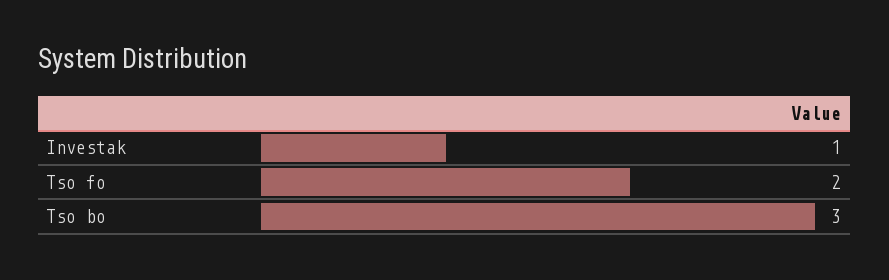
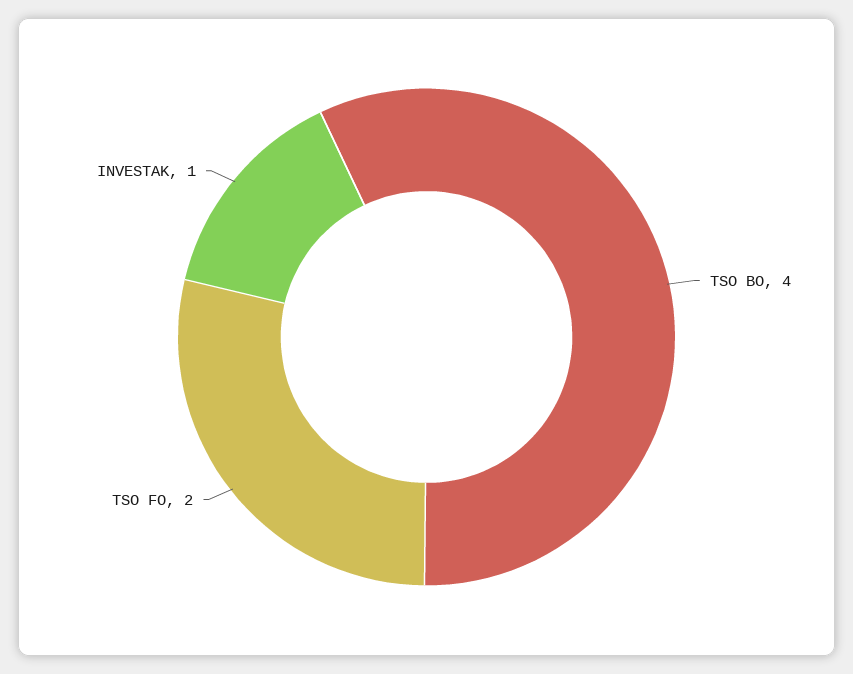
Tso bo: 3 -> 4

